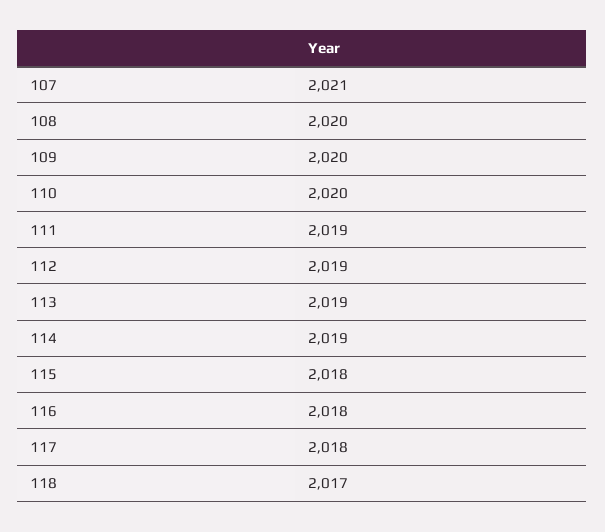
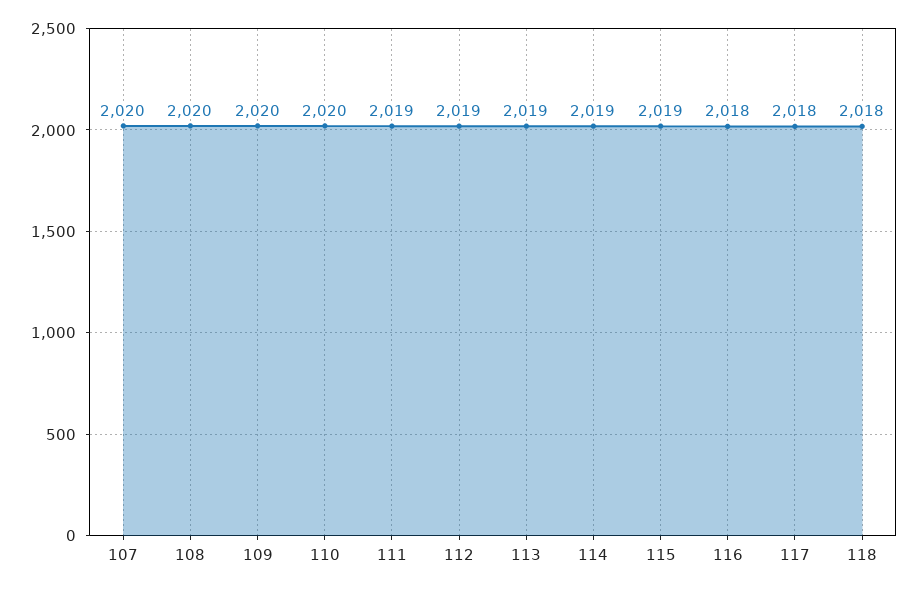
107: 2021 -> 2020
115: 2018 -> 2019
118: 2017 -> 2018

